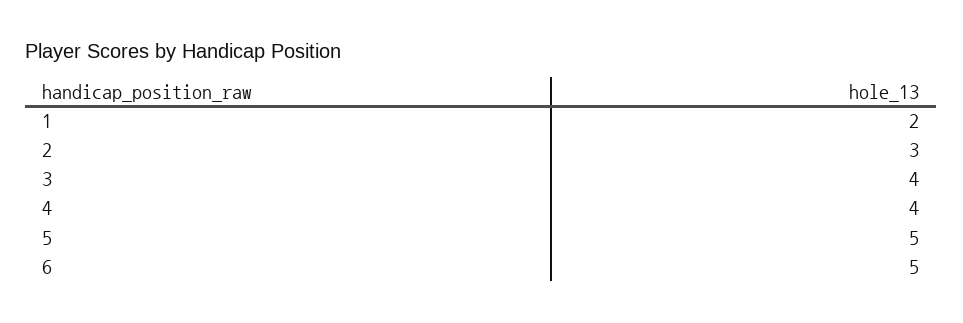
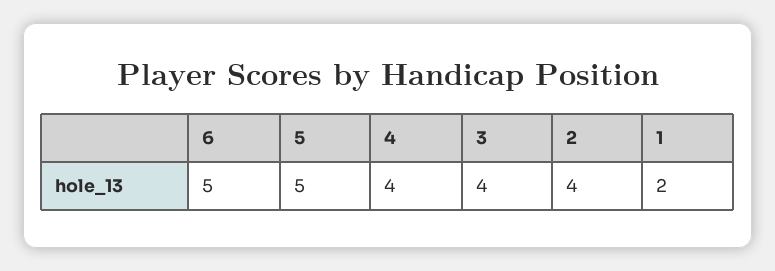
2: 3 -> 4

